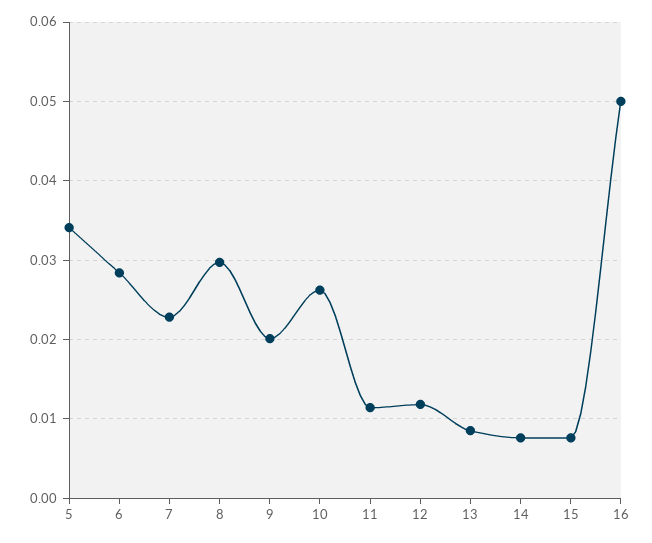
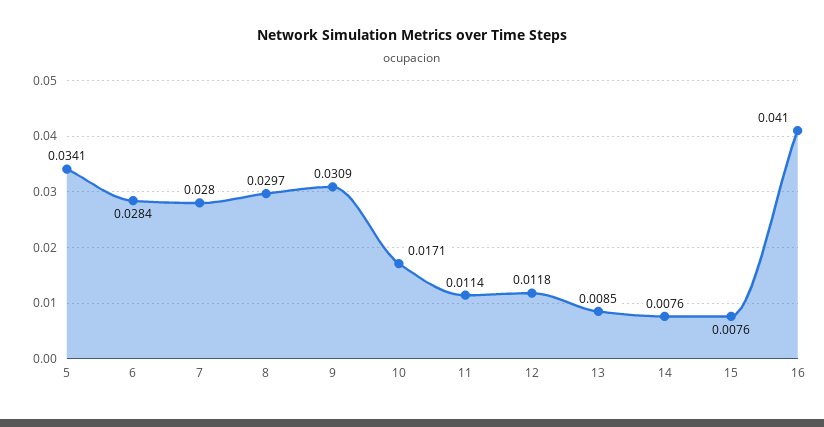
7: 0.023 -> 0.028
9: 0.02 -> 0.0309
10: 0.026 -> 0.0171
16: 0.05 -> 0.041

